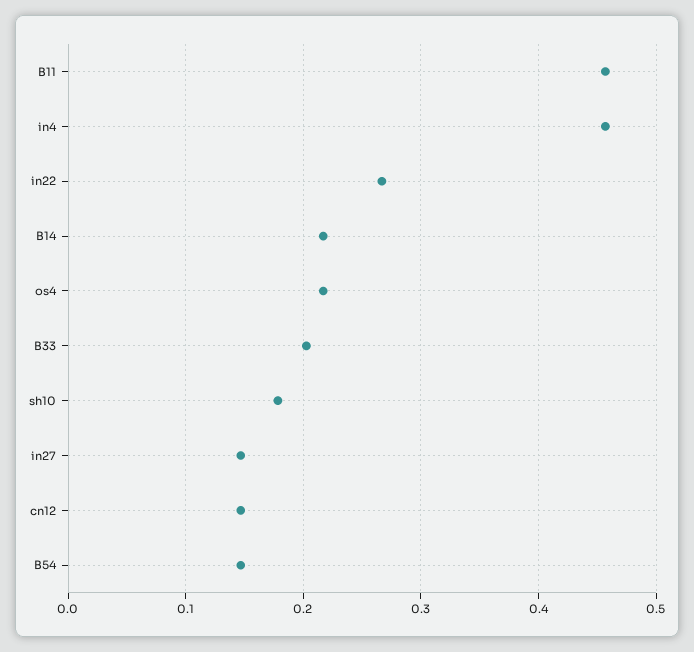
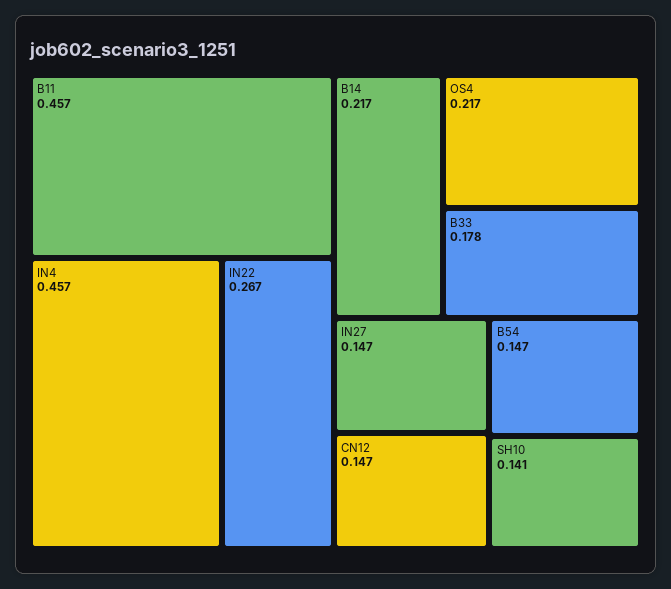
B33: 0.2 -> 0.178
sh10: 0.18 -> 0.141

